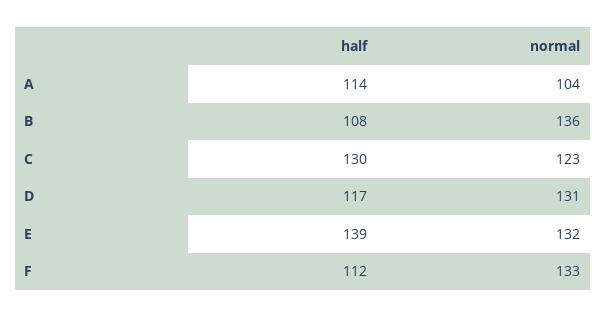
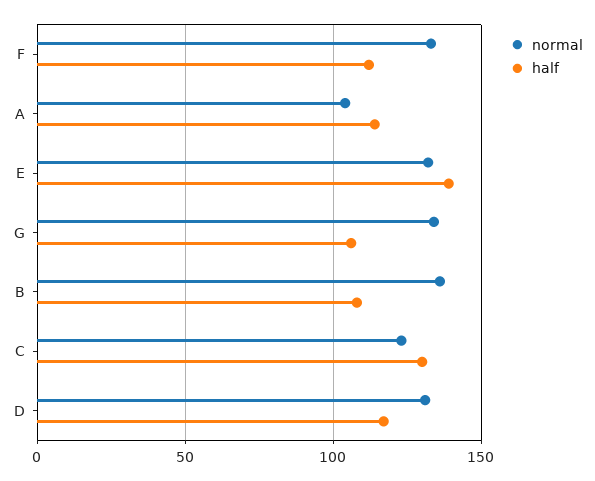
normal, G: none -> 135
half, G: none -> 105

